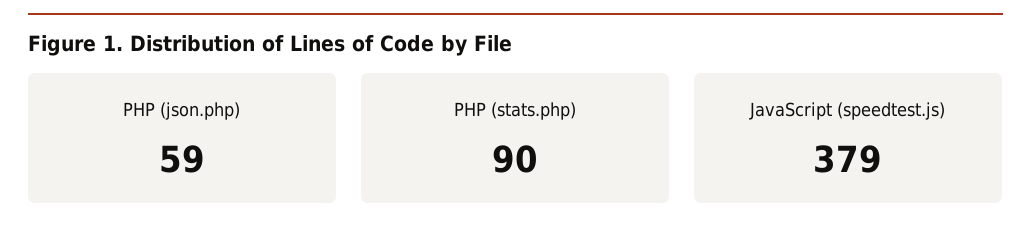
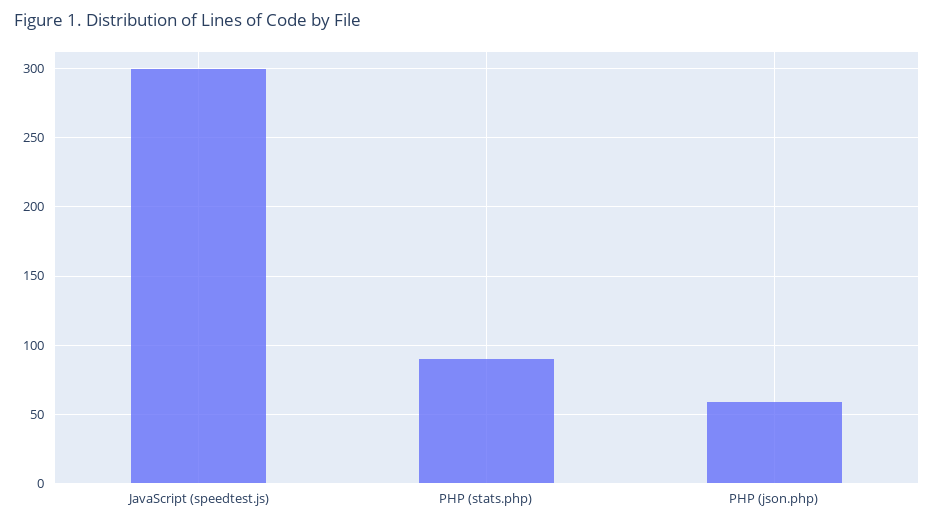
JavaScript (speedtest.js): 379 -> 300

